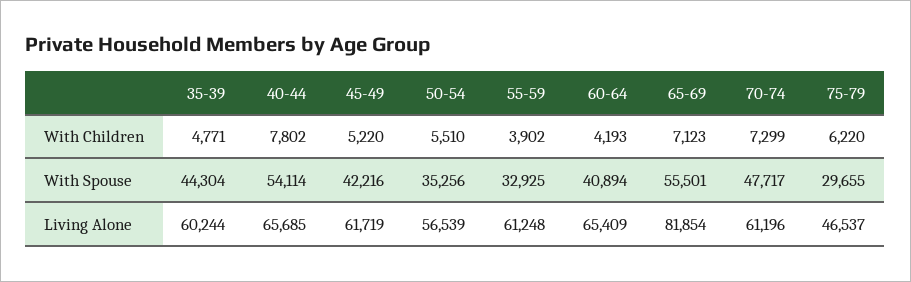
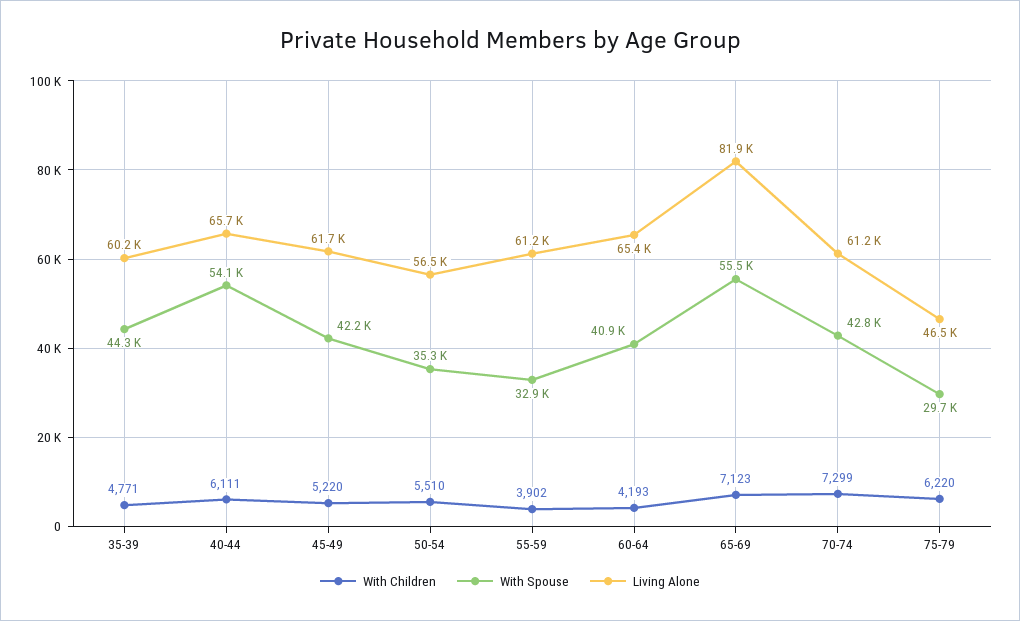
With Children, 40-44: 7802 -> 6111
With Spouse, 70-74: 47717 -> 42800

